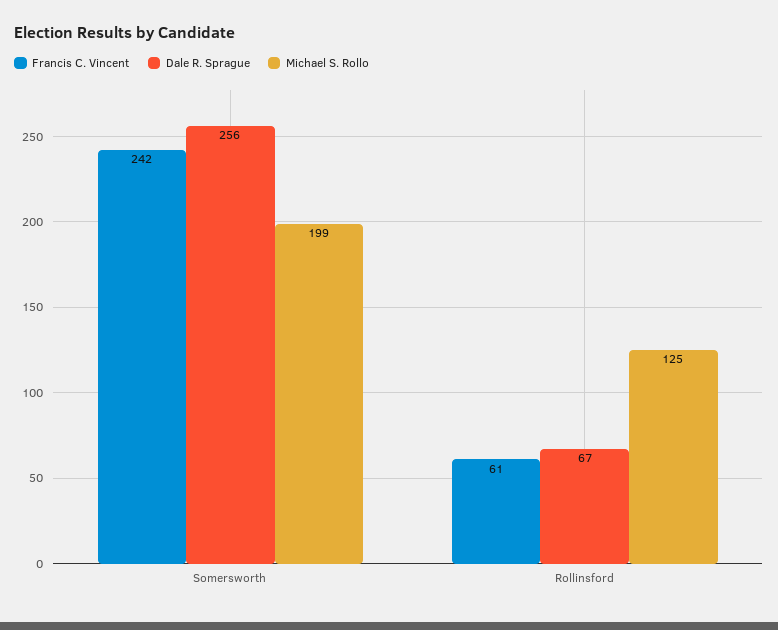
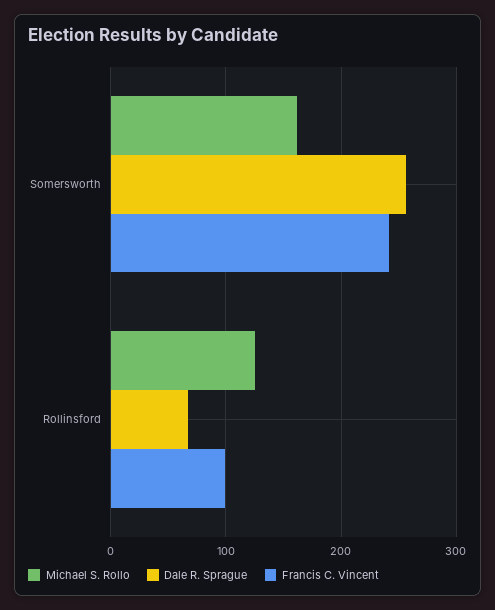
Michael S. Rollo, Somersworth: 199 -> 160
Francis C. Vincent, Rollinsford: 61 -> 100

